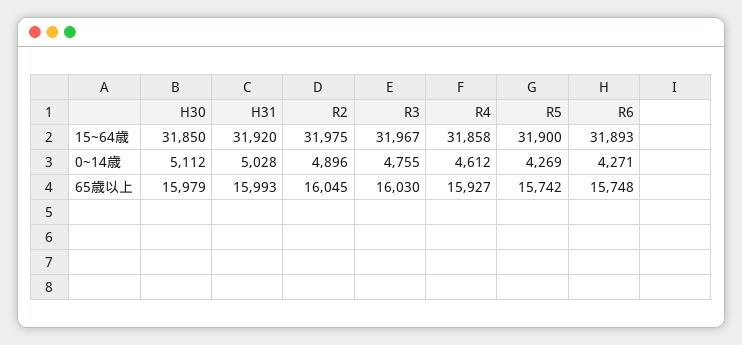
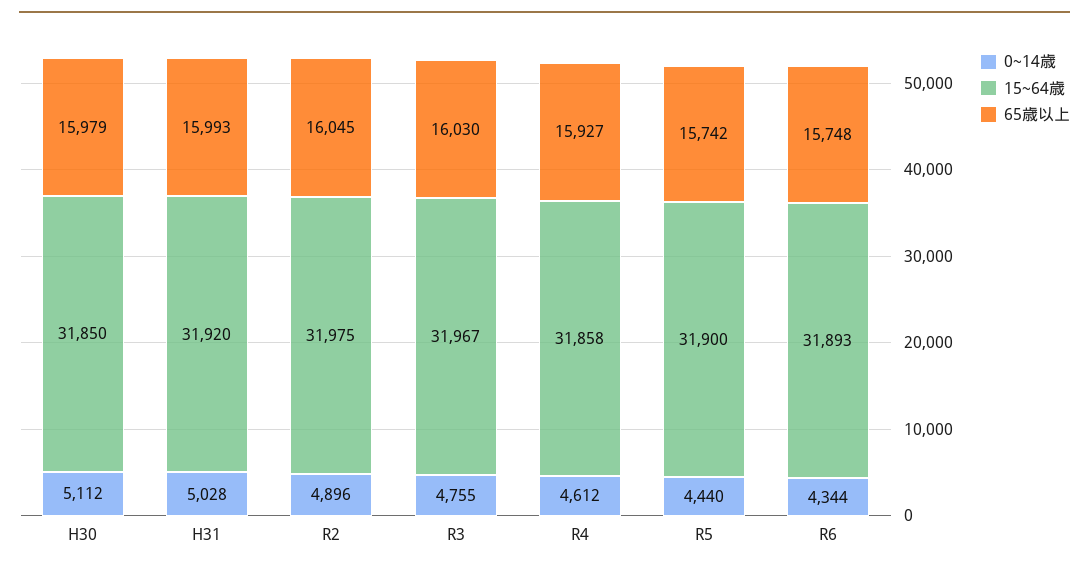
0~14歳, R5: 4269 -> 4440
0~14歳, R6: 4271 -> 4344

